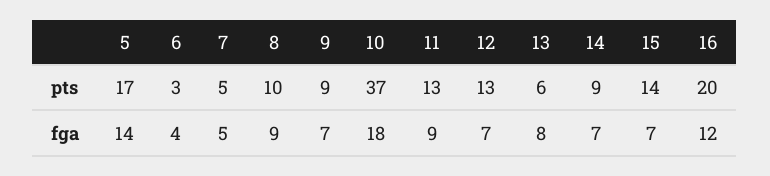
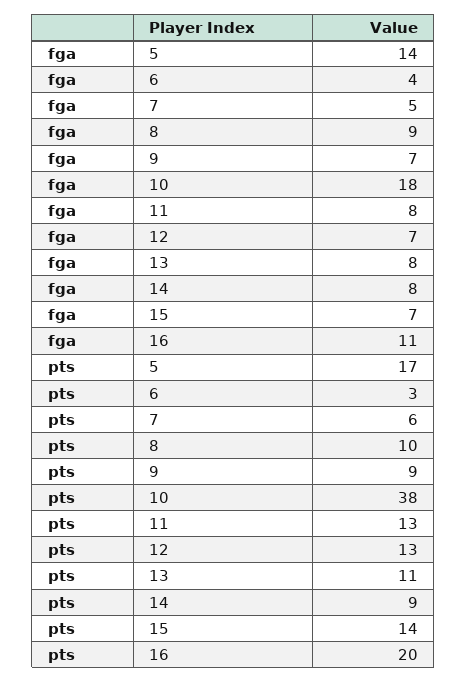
7, pts: 5 -> 6
10, pts: 37 -> 38
13, pts: 6 -> 11
11, fga: 9 -> 8
14, fga: 7 -> 8
16, fga: 12 -> 11

